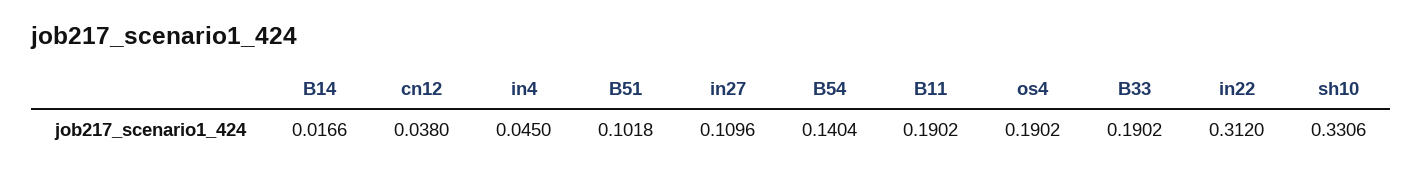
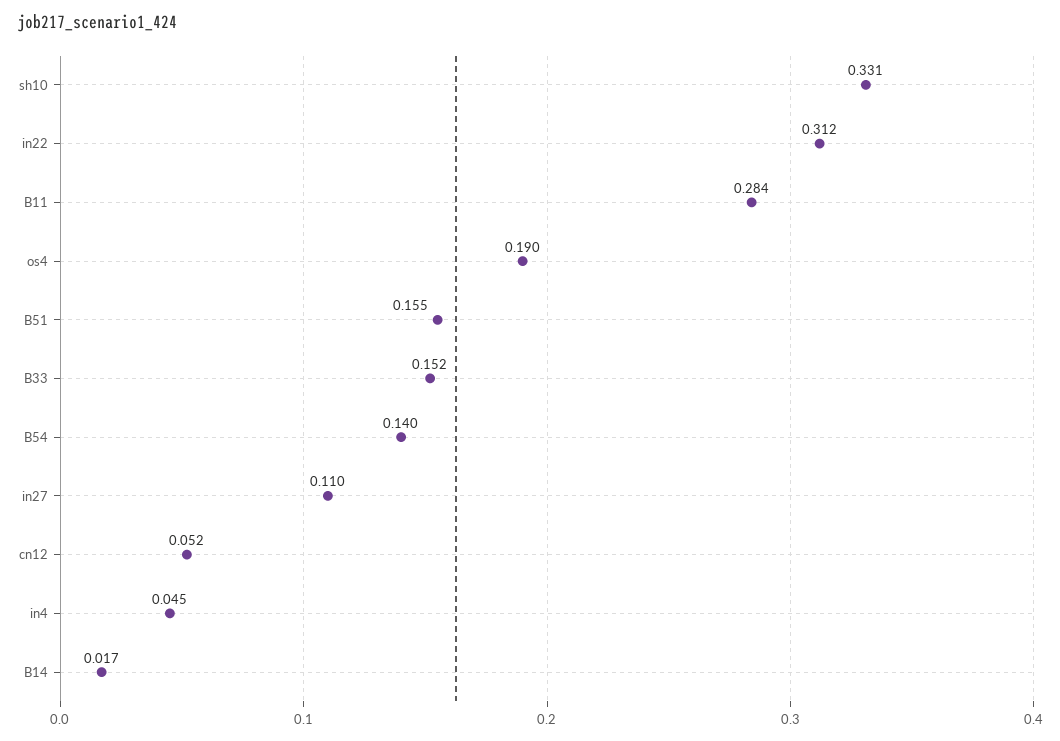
cn12: 0.038 -> 0.052
B51: 0.1018 -> 0.155
B11: 0.1902 -> 0.284
B33: 0.1902 -> 0.152

